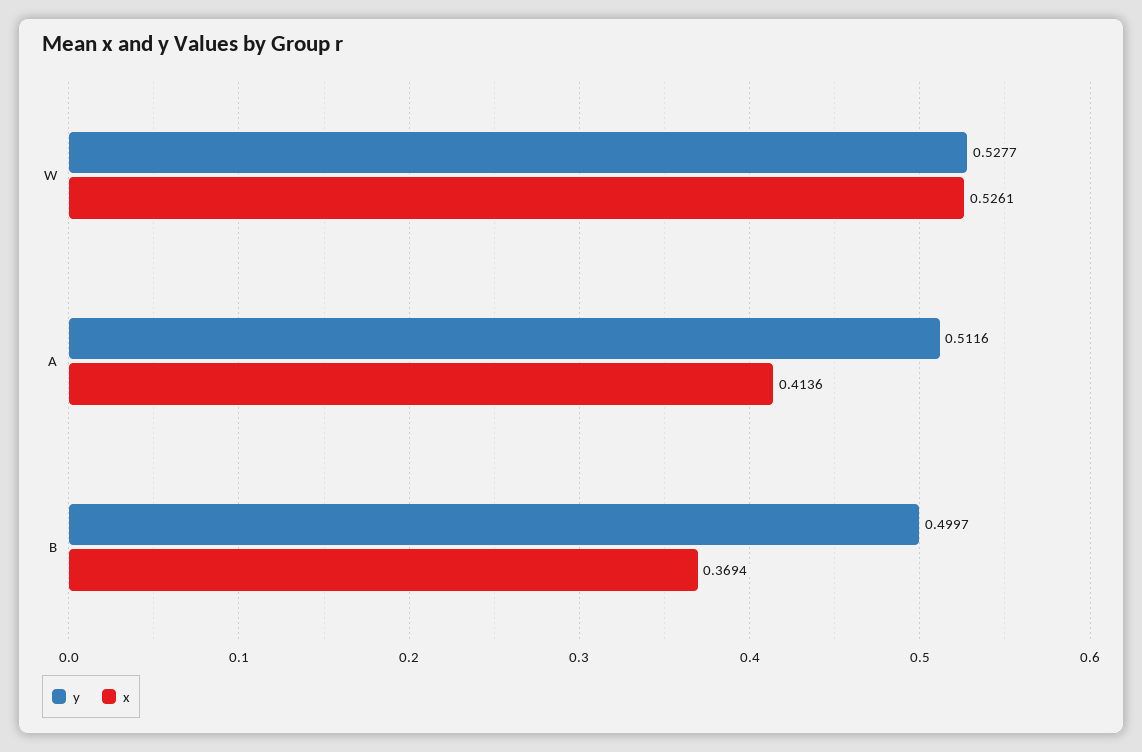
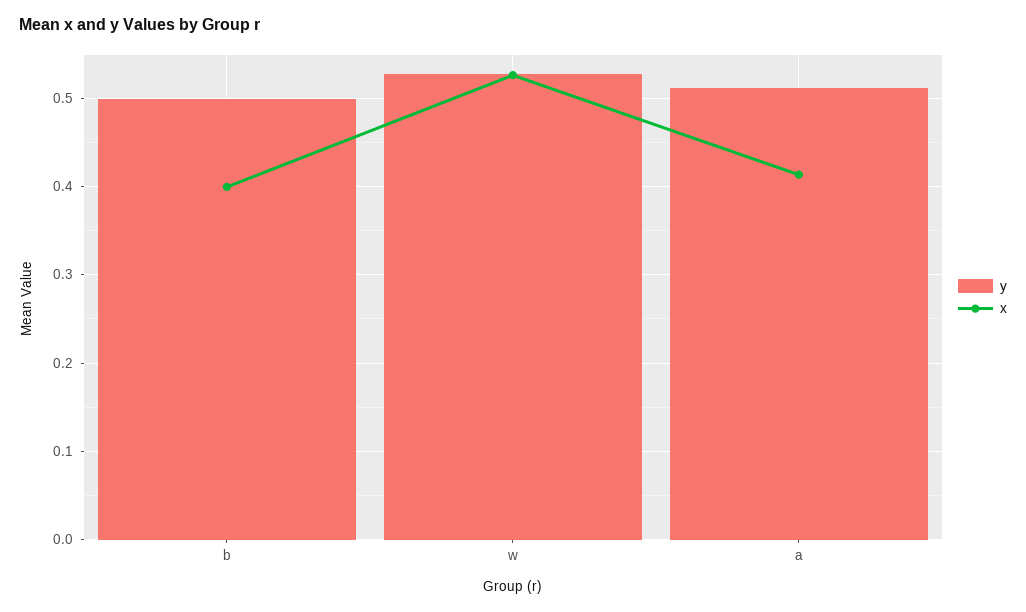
x, B: 0.3694 -> 0.4

